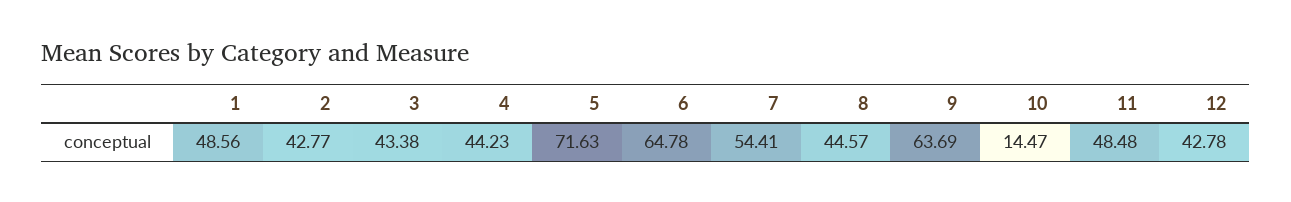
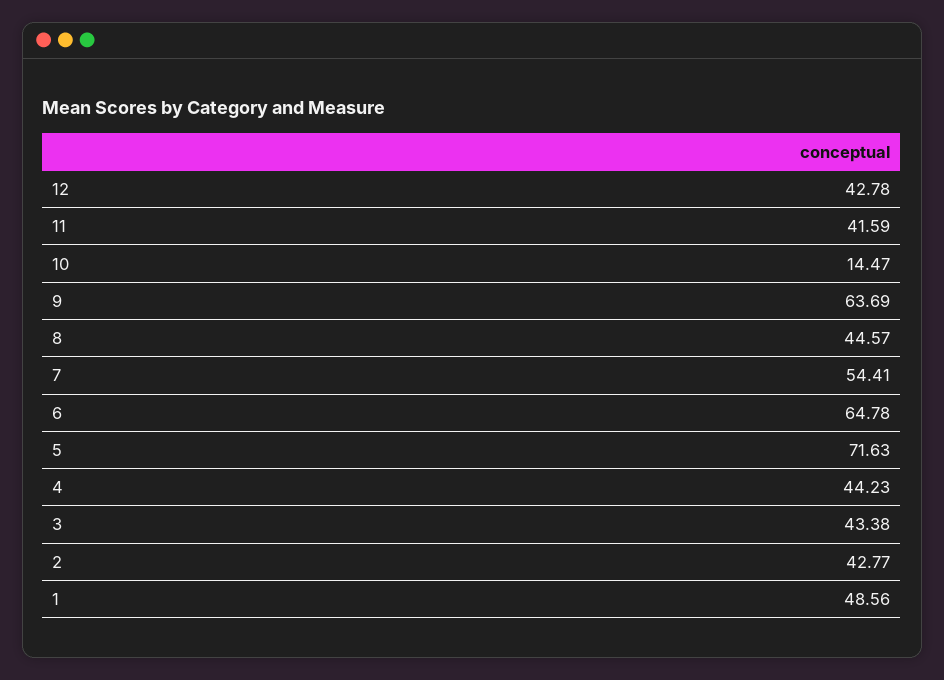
11: 48.48 -> 41.59

